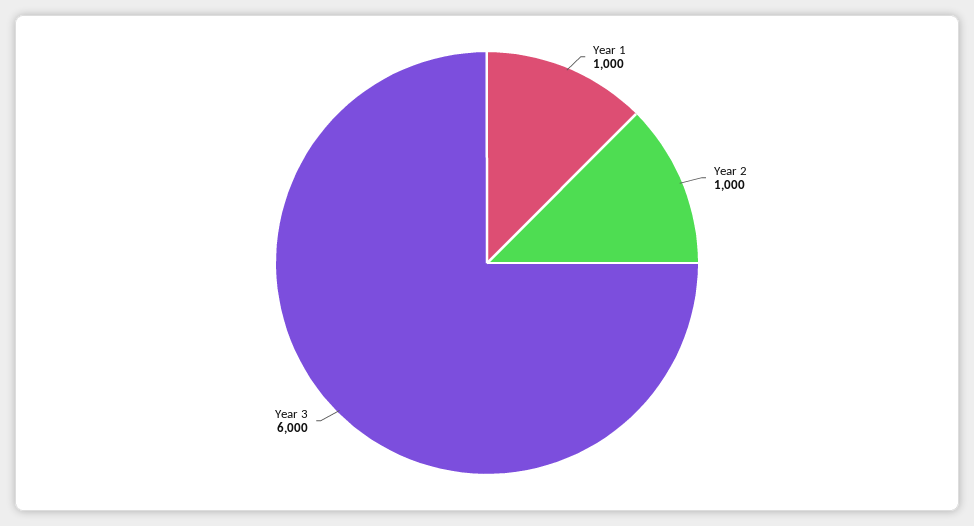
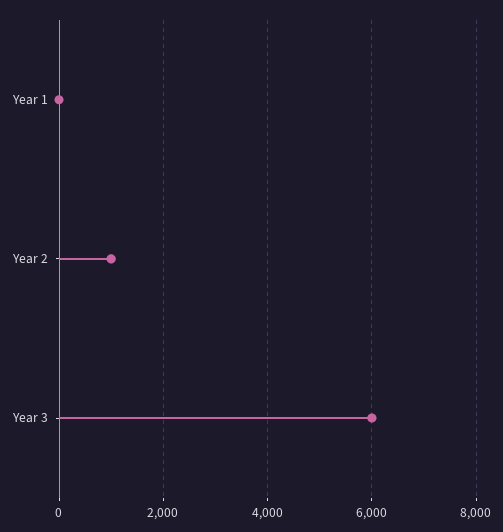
Year 1: 1000 -> 0

